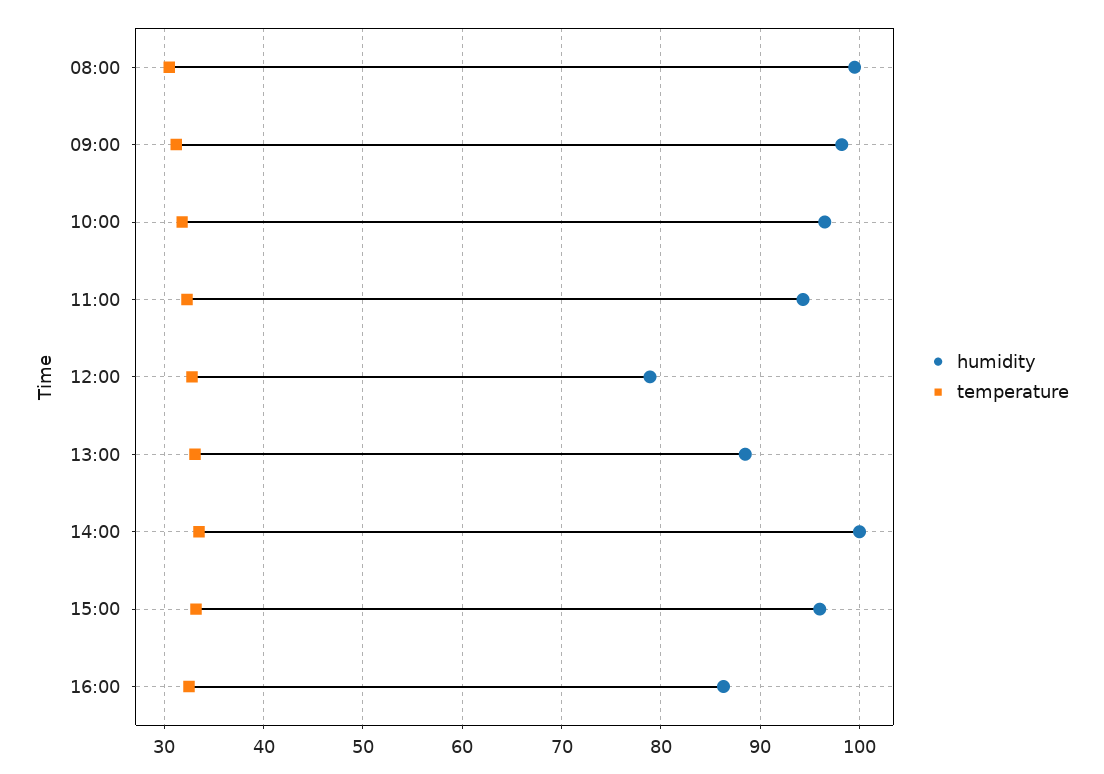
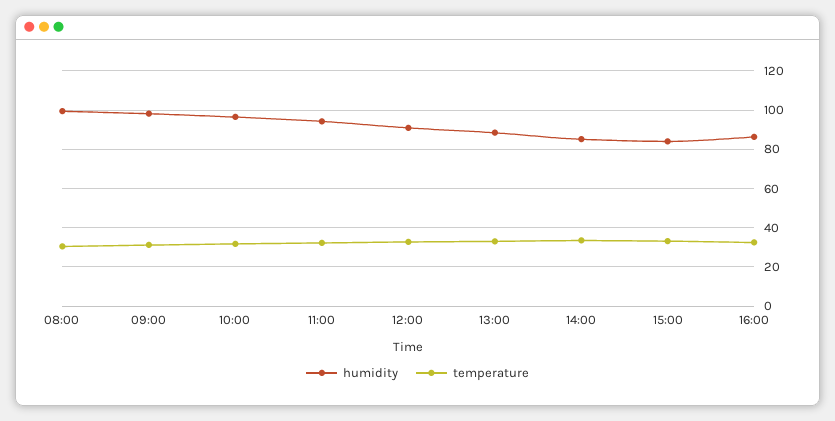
humidity, 12:00: 79 -> 90
humidity, 14:00: 100 -> 85
humidity, 15:00: 96 -> 85

